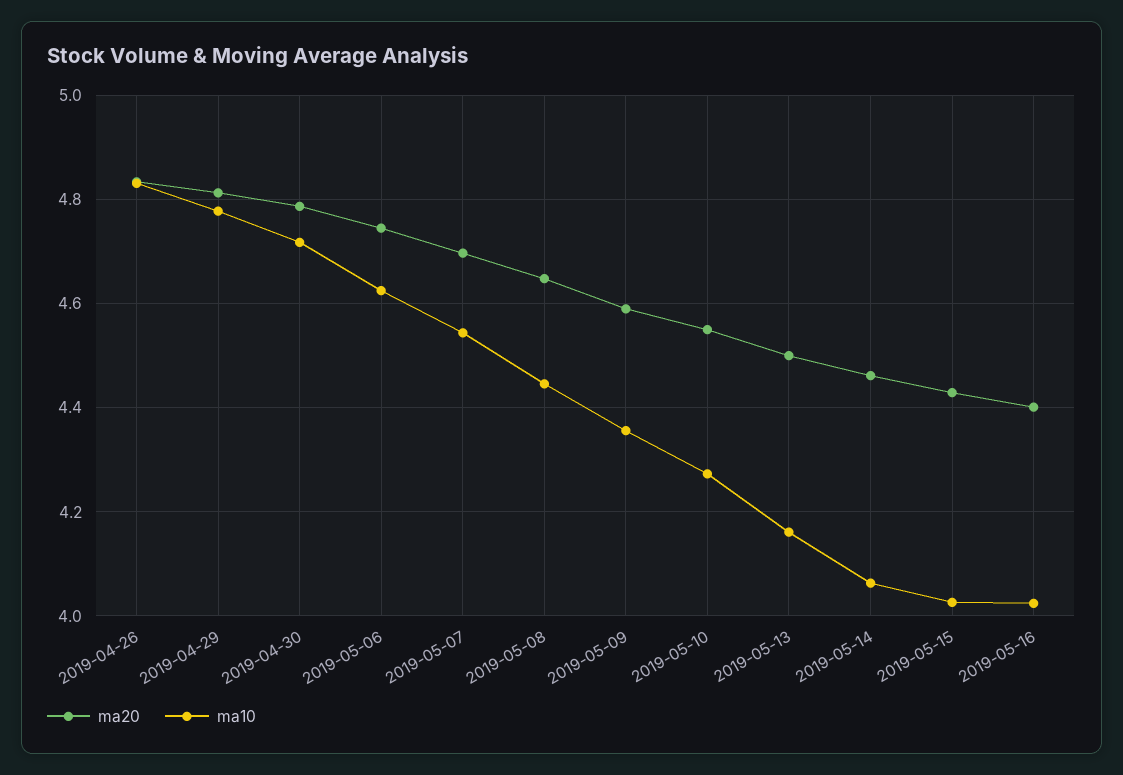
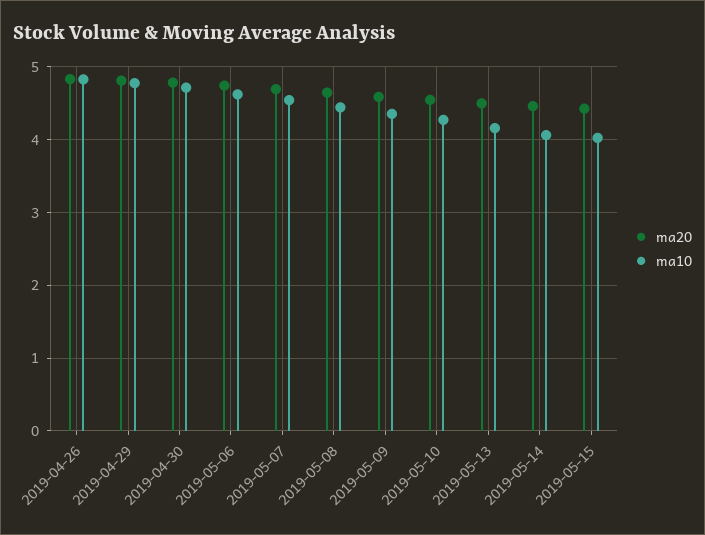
ma20, 2019-05-16: 4.4 -> none
ma10, 2019-05-16: 4.02 -> none

